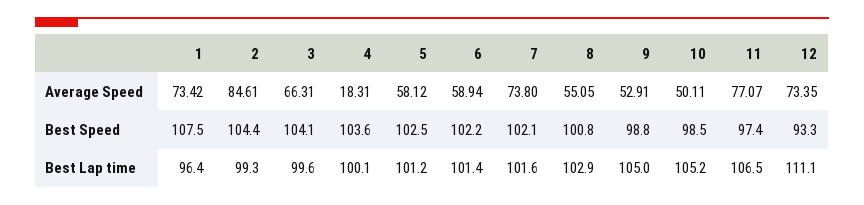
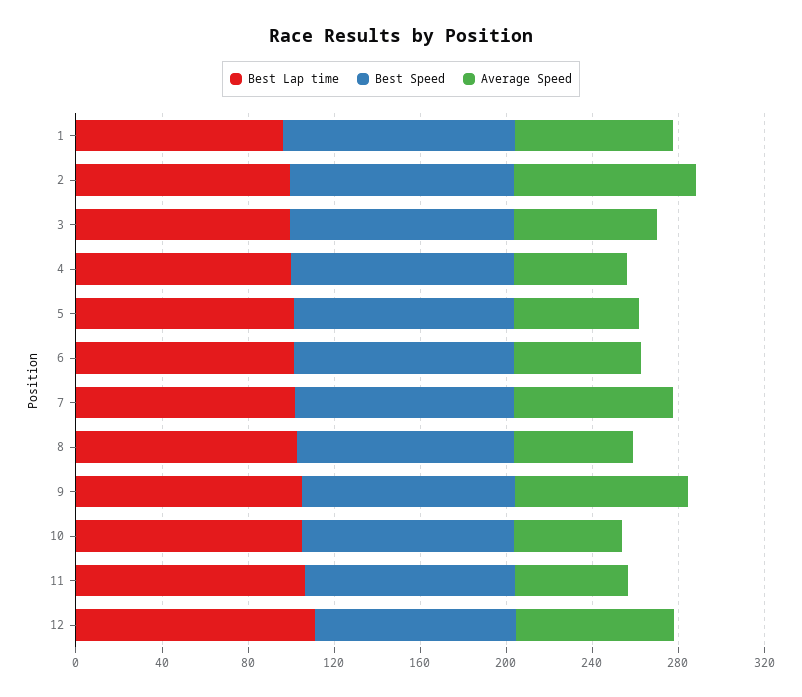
Average Speed, 4: 18.31 -> 50
Average Speed, 9: 52.91 -> 80
Average Speed, 11: 77.07 -> 50

